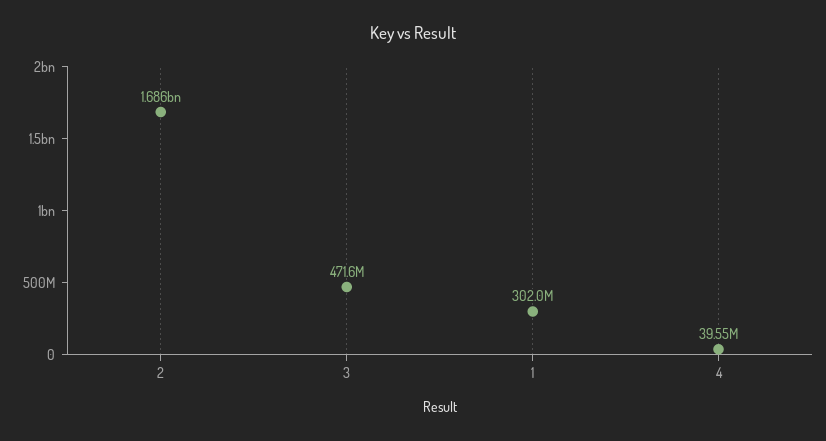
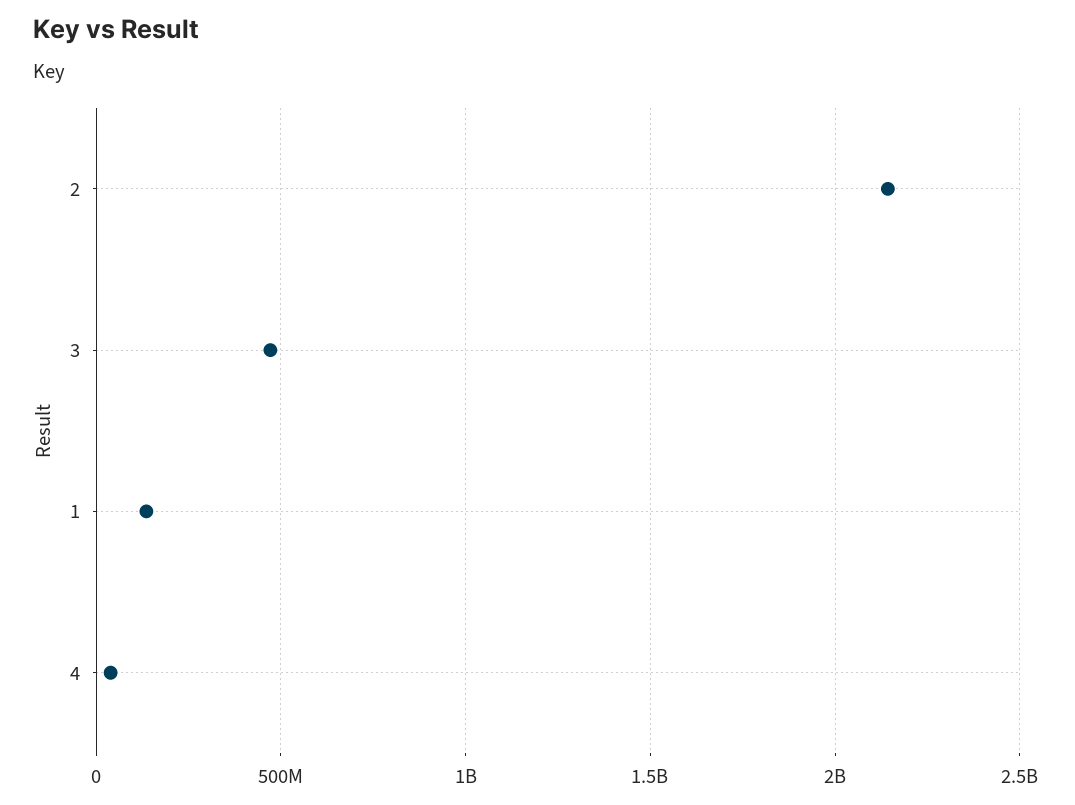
2: 1686000000 -> 2150000000
1: 302000000 -> 150000000

